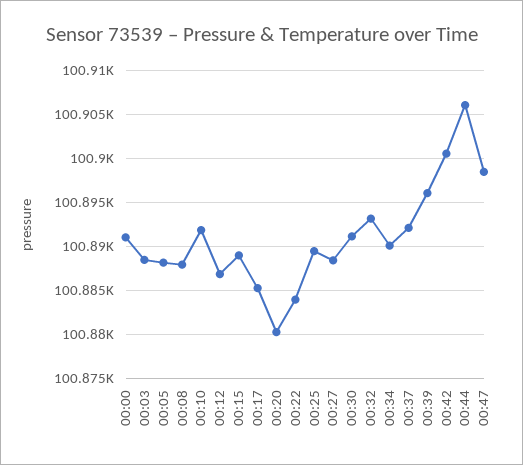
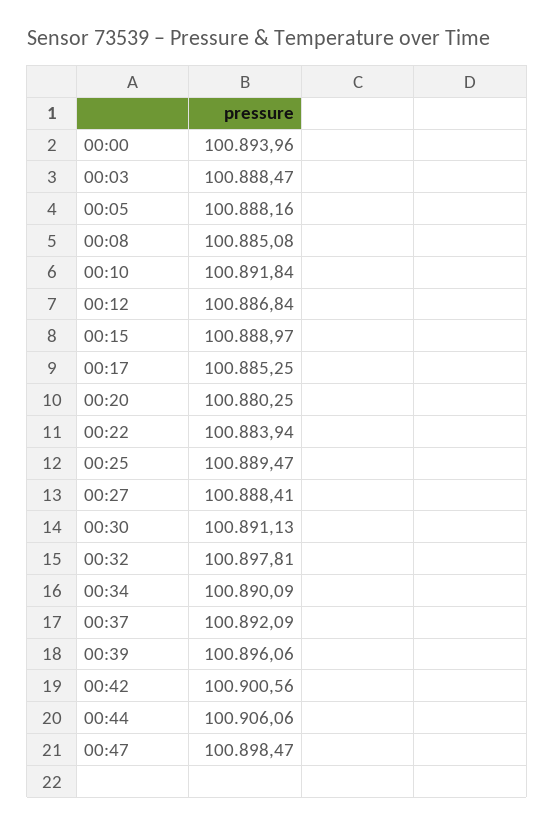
00:00: 100891 -> 100893.96
00:08: 100888 -> 100885.08
00:32: 100893 -> 100897.81

